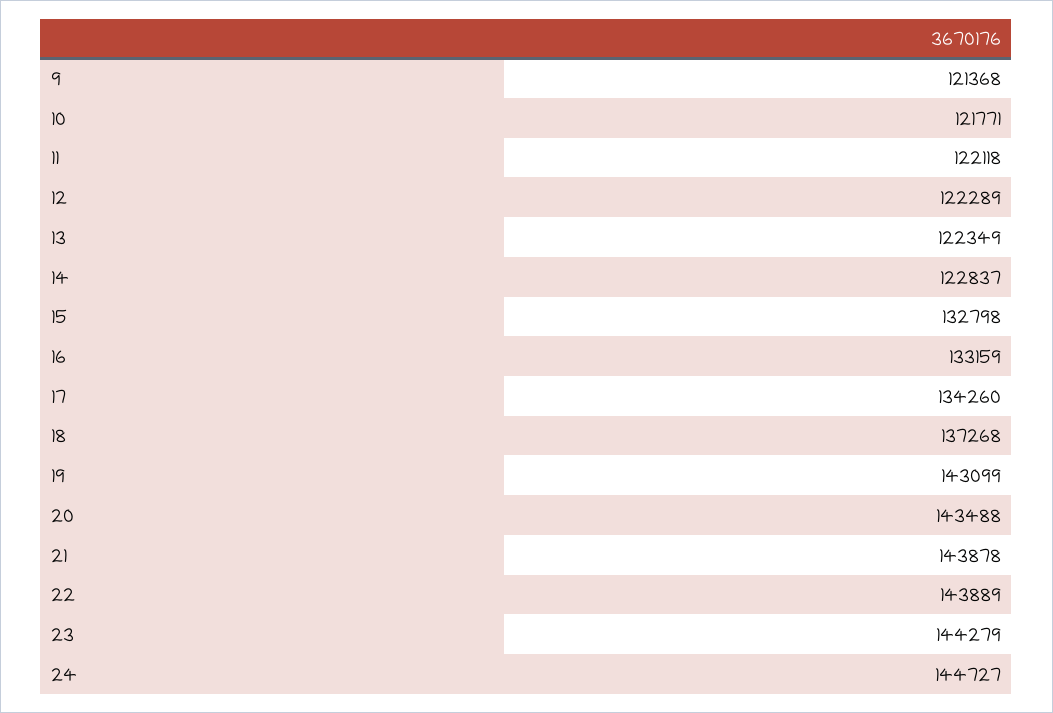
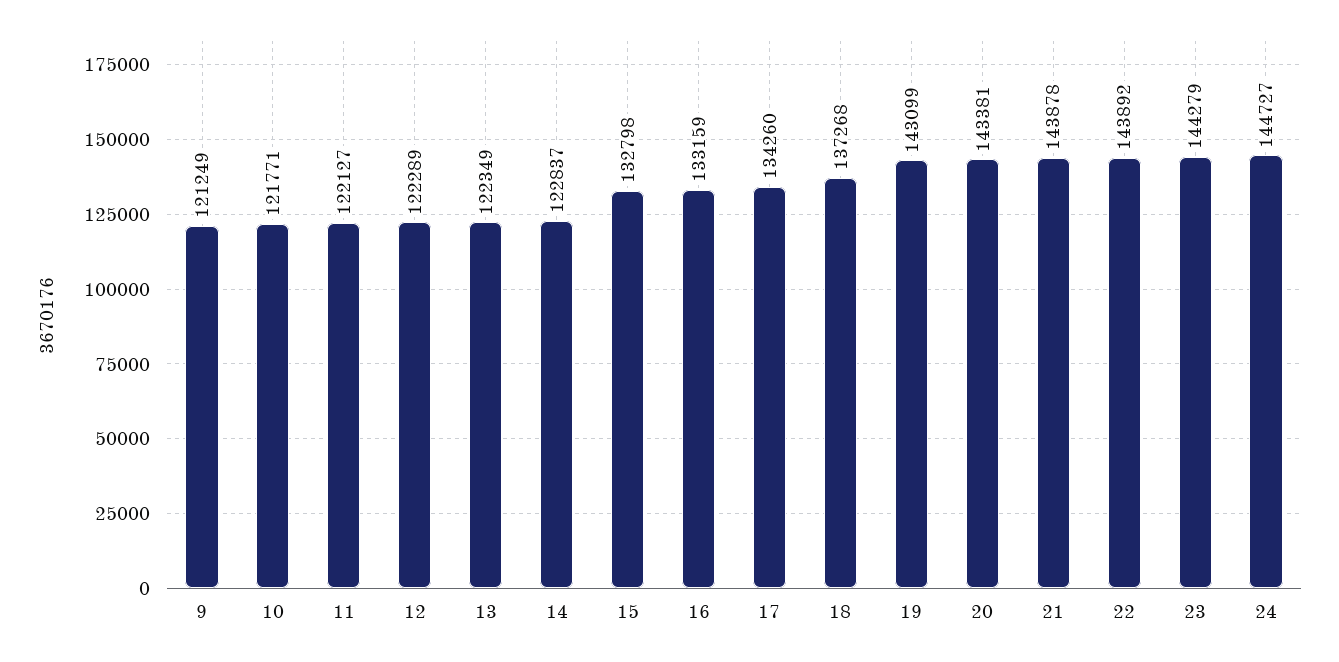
9: 121368 -> 121249
11: 122118 -> 122127
20: 143488 -> 143381
22: 143889 -> 143892

